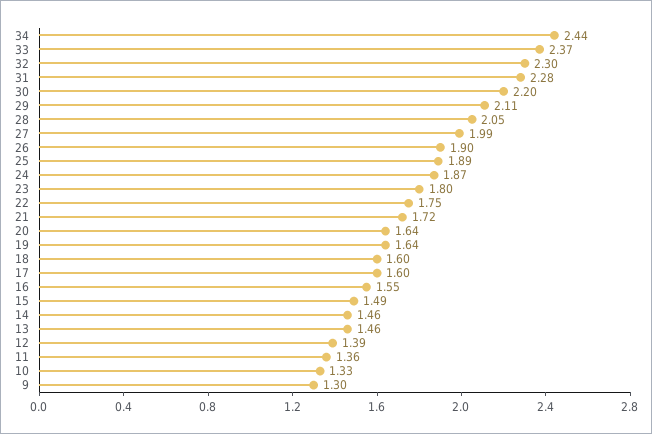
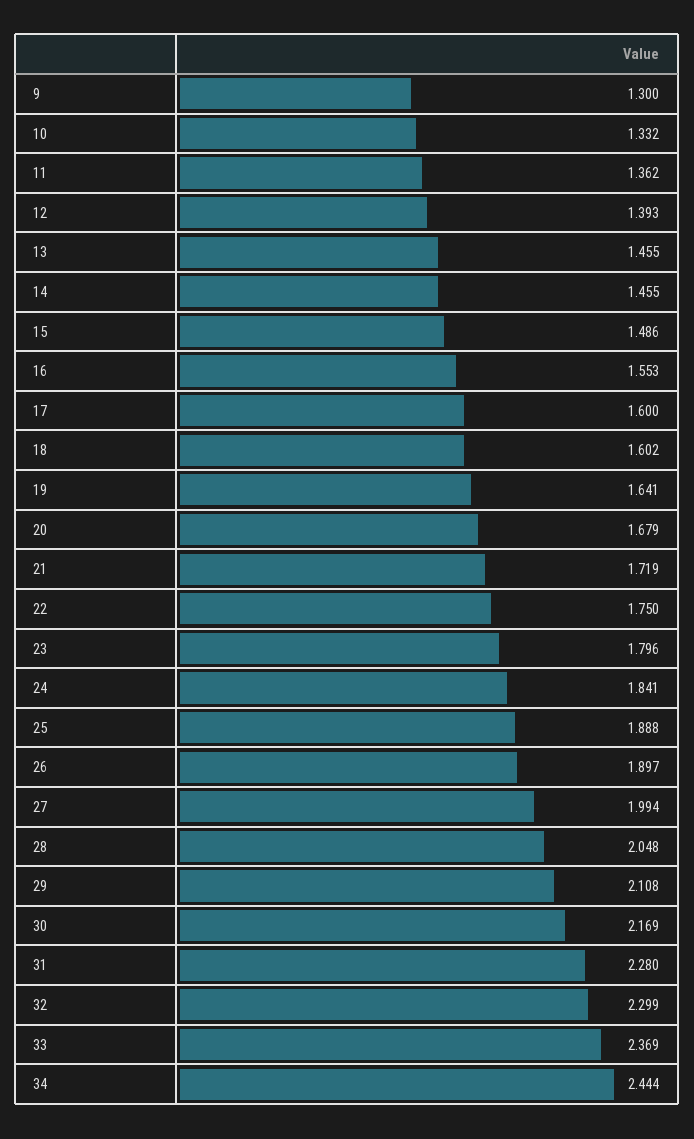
30: 2.2 -> 2.169
24: 1.87 -> 1.841
20: 1.64 -> 1.679

